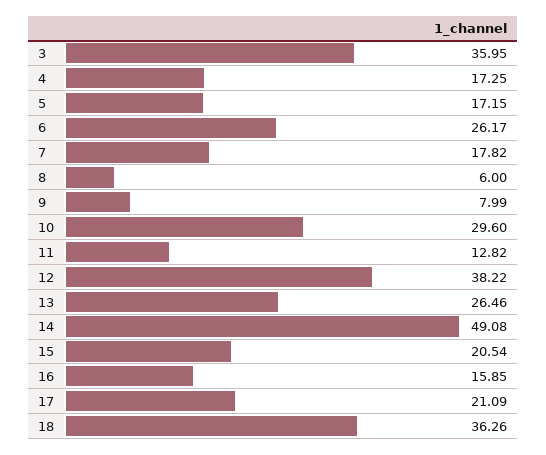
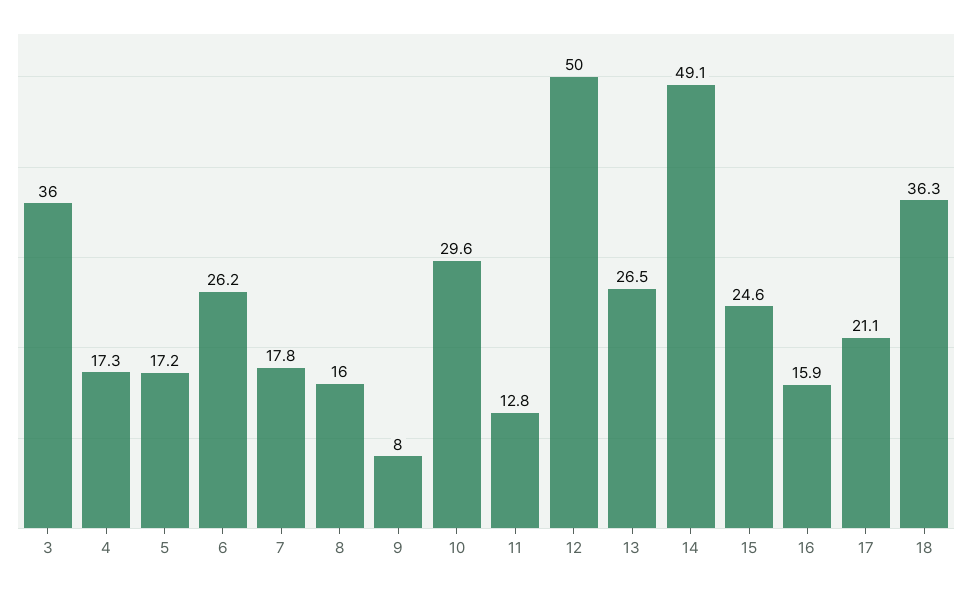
8: 6 -> 16
12: 38.22 -> 50
15: 20.54 -> 24.6

